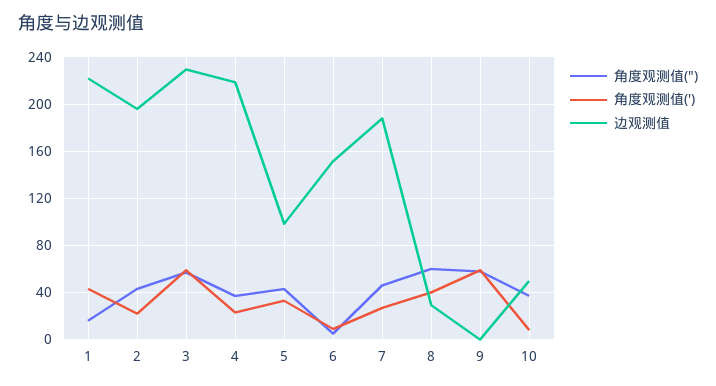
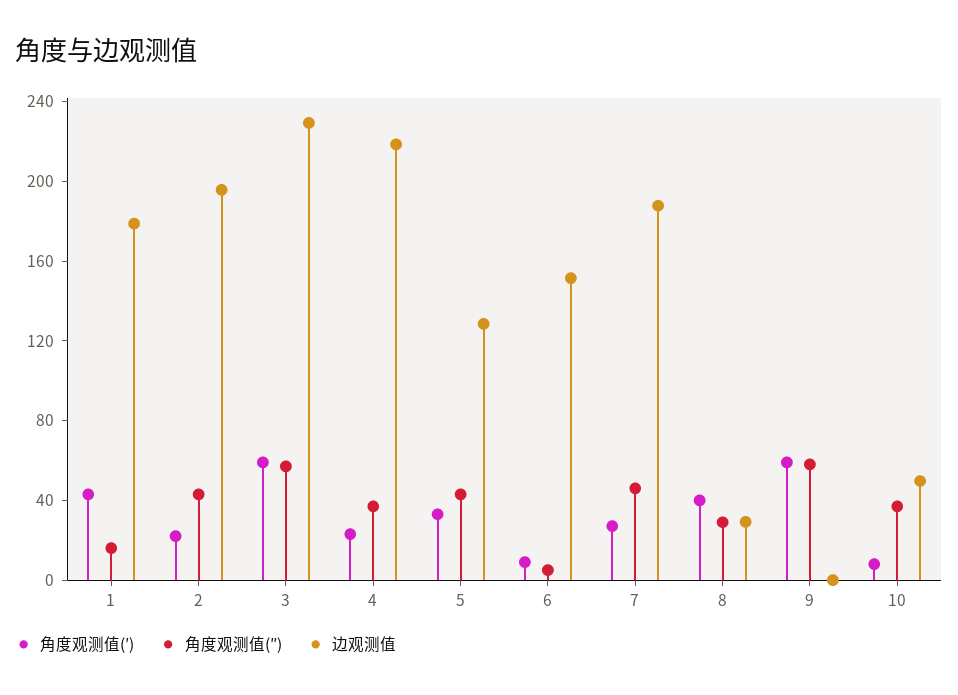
边观测值, 1: 220 -> 180
边观测值, 5: 100 -> 130
角度观测值(″), 8: 60 -> 30

